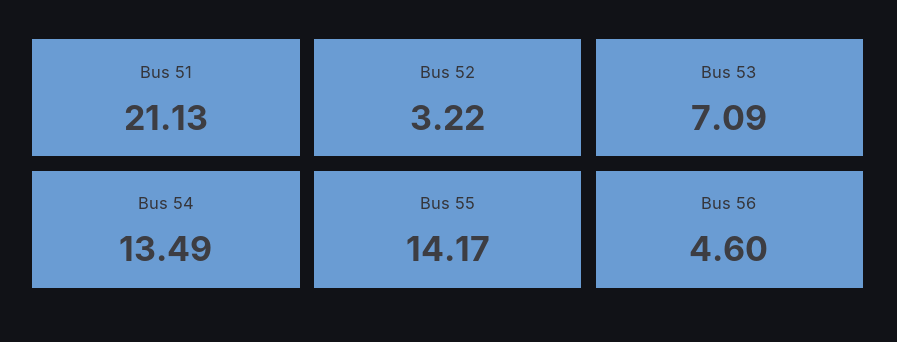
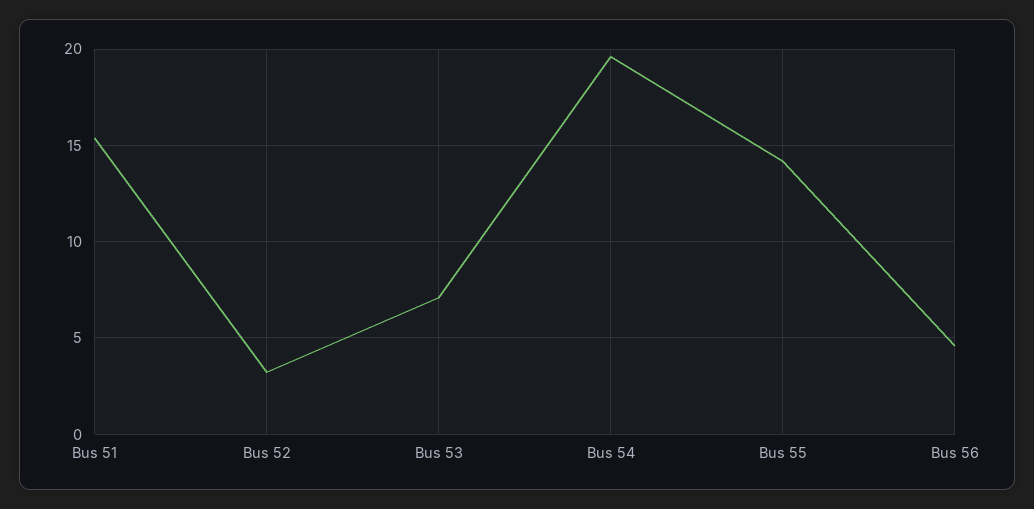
Bus 51: 21.13 -> 15.5
Bus 54: 13.49 -> 19.5

